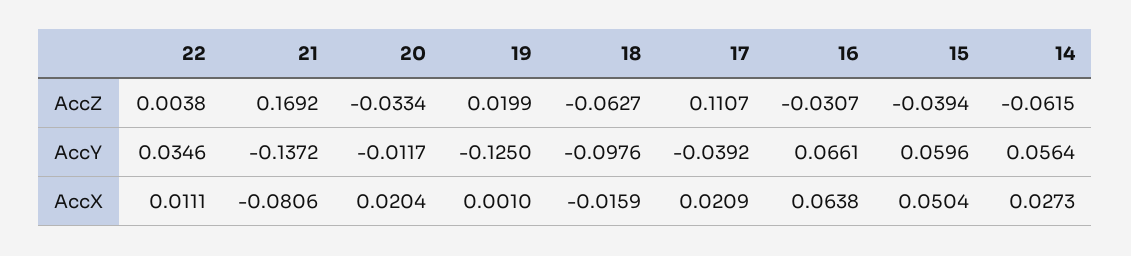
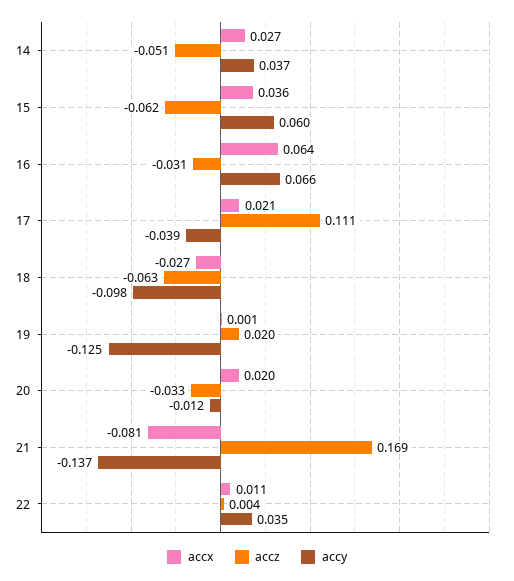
AccZ, 15: -0.0394 -> -0.062
AccZ, 14: -0.0615 -> -0.051
AccY, 14: 0.0564 -> 0.037
AccX, 18: -0.0159 -> -0.027
AccX, 15: 0.0504 -> 0.036

